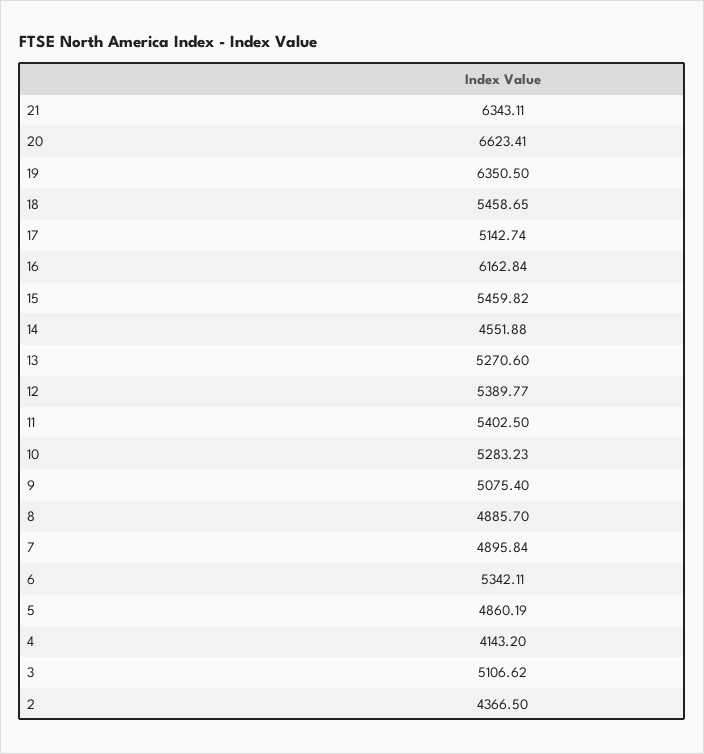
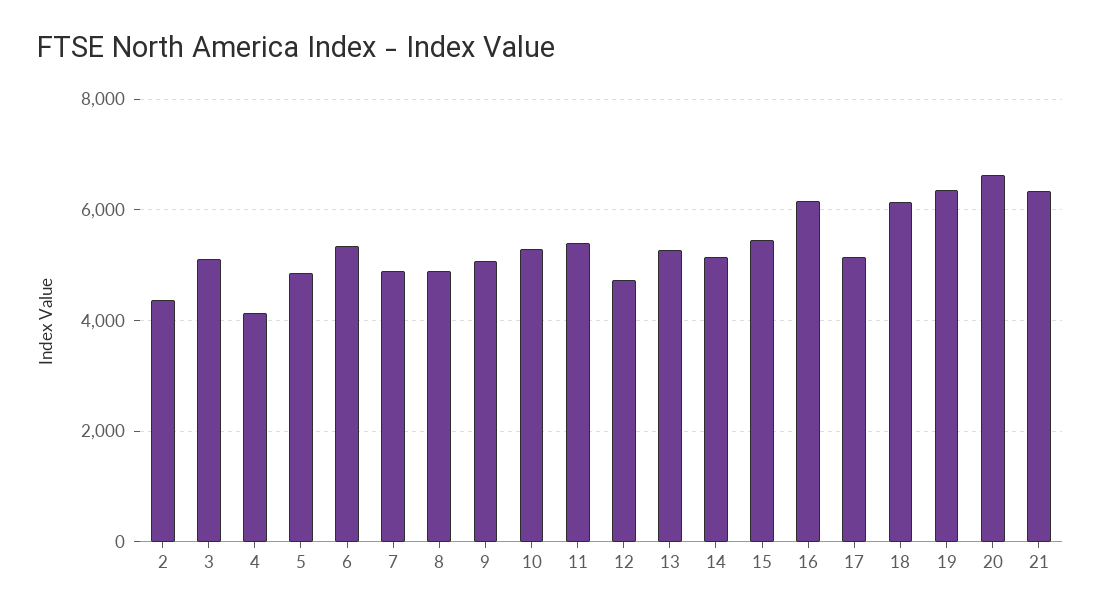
18: 5458.65 -> 6200
14: 4551.88 -> 5200
12: 5389.77 -> 4800

